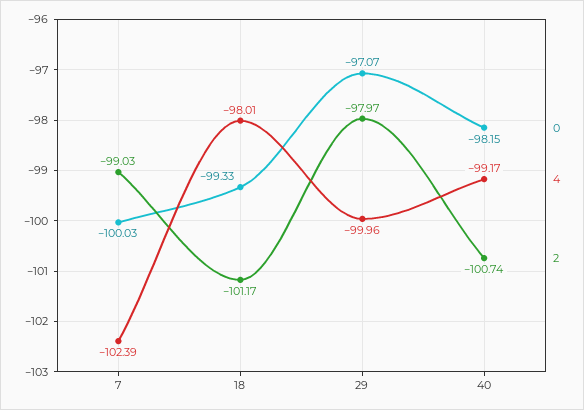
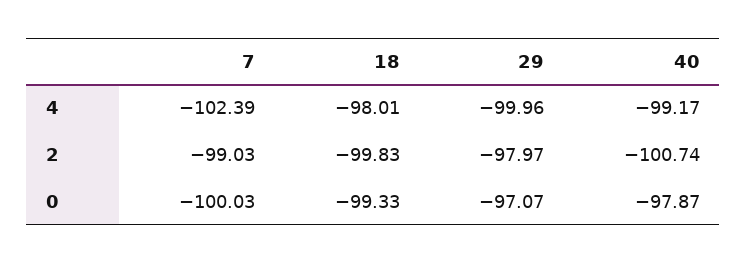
2, 18: -101.17 -> -99.83
0, 40: -98.15 -> -97.87

